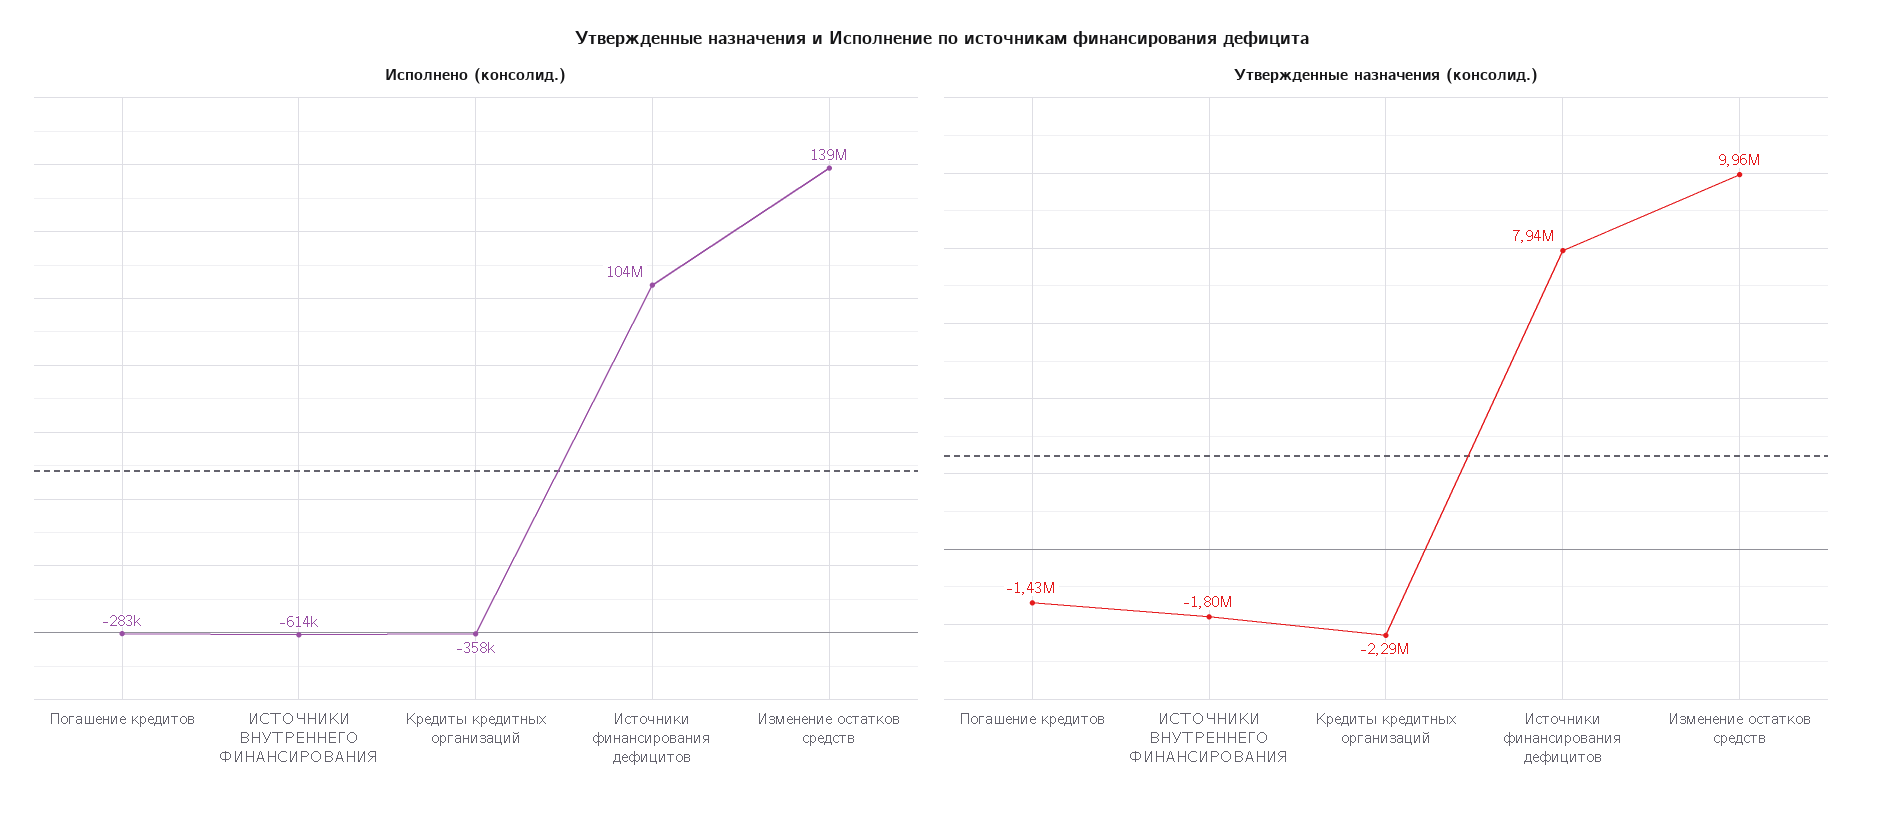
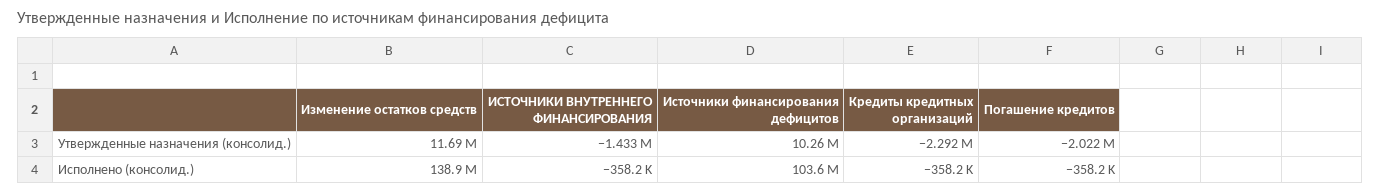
Исполнено (консолид.), Погашение кредитов: -283000 -> -358200
Исполнено (консолид.), ИСТОЧНИКИ ВНУТРЕННЕГО ФИНАНСИРОВАНИЯ: -614000 -> -358200
Утвержденные назначения (консолид.), Погашение кредитов: -1430000 -> -2022000
Утвержденные назначения (консолид.), ИСТОЧНИКИ ВНУТРЕННЕГО ФИНАНСИРОВАНИЯ: -1800000 -> -1433000
Утвержденные назначения (консолид.), Источники финансирования дефицитов: 7940000 -> 10260000
Утвержденные назначения (консолид.), Изменение остатков средств: 9960000 -> 11690000

